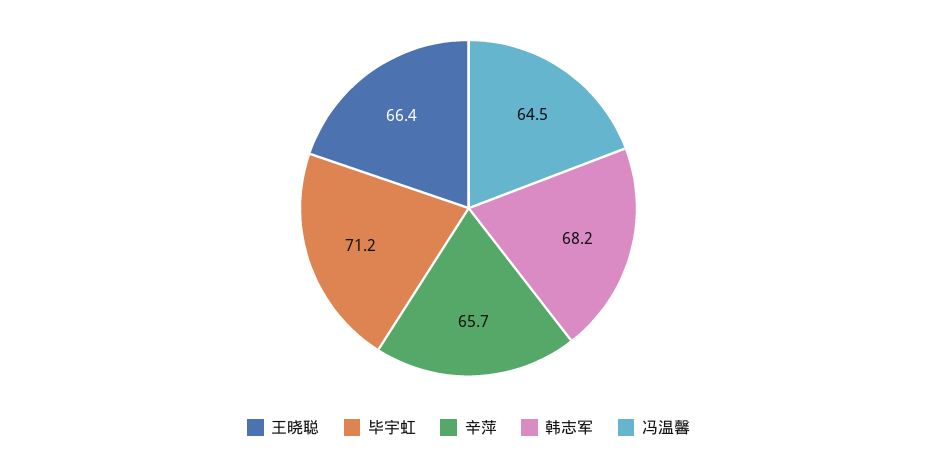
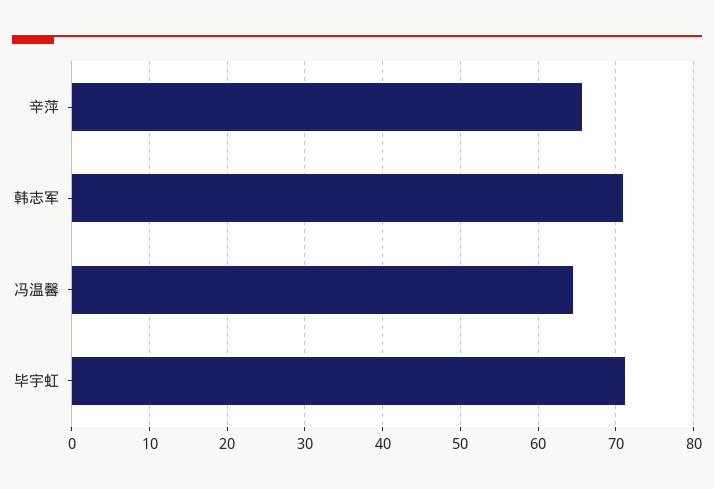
王晓聪: 66.4 -> none
韩志军: 68.2 -> 71

